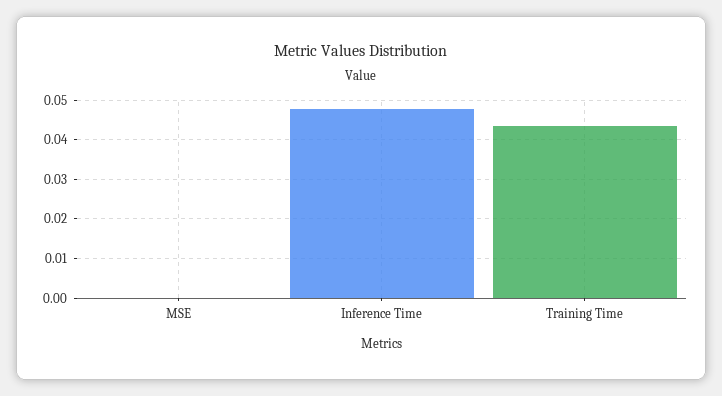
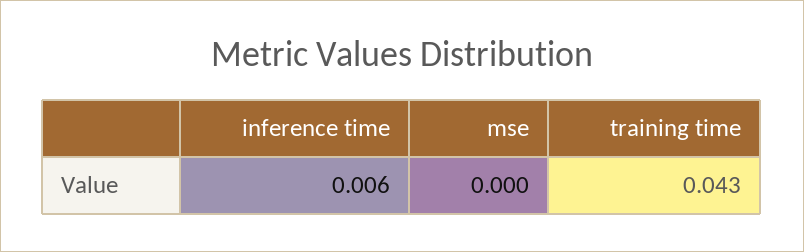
Inference Time: 0.048 -> 0.006

